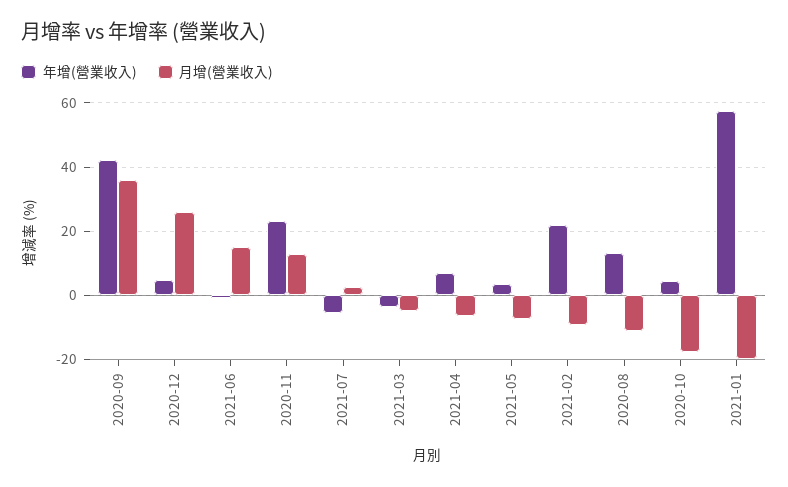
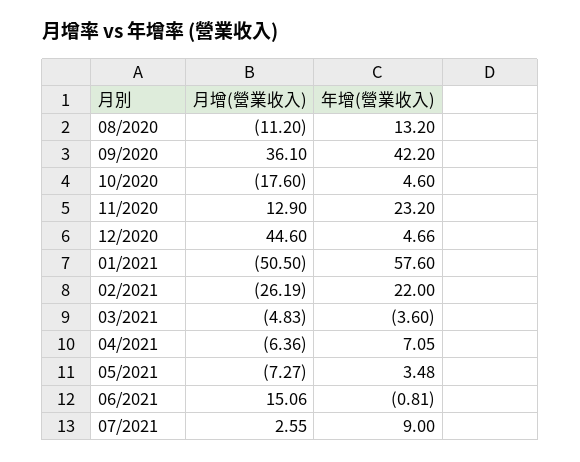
月增(營業收入), 2020-12: 26 -> 44.6
年增(營業收入), 2021-07: -6 -> 9
月增(營業收入), 2021-02: -10 -> -26.19
月增(營業收入), 2021-01: -20 -> -50.5

